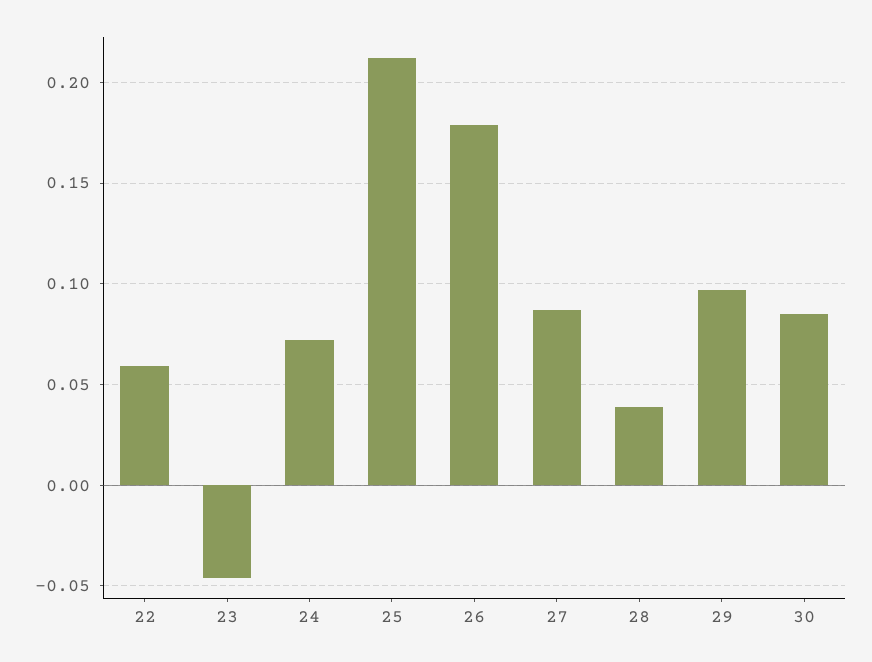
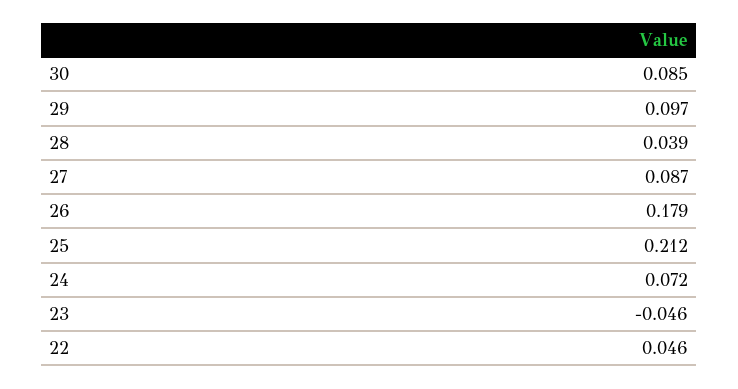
22: 0.06 -> 0.046

